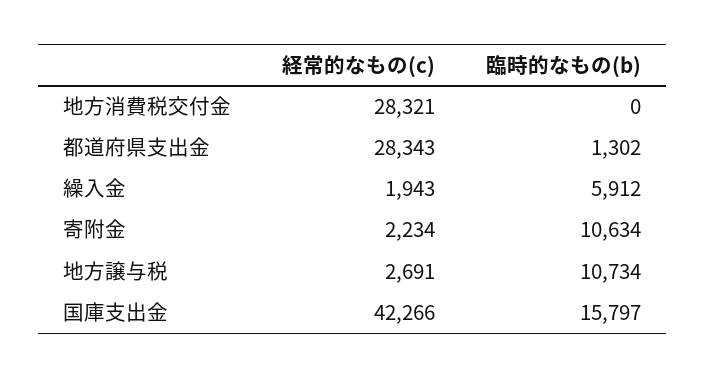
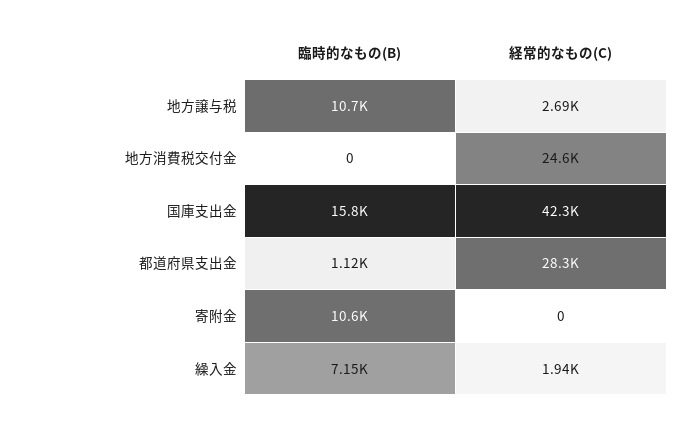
経常的なもの(c), 地方消費税交付金: 28321 -> 24600
臨時的なもの(b), 都道府県支出金: 1302 -> 1120
臨時的なもの(b), 繰入金: 5912 -> 7150
経常的なもの(c), 寄附金: 2234 -> 0

